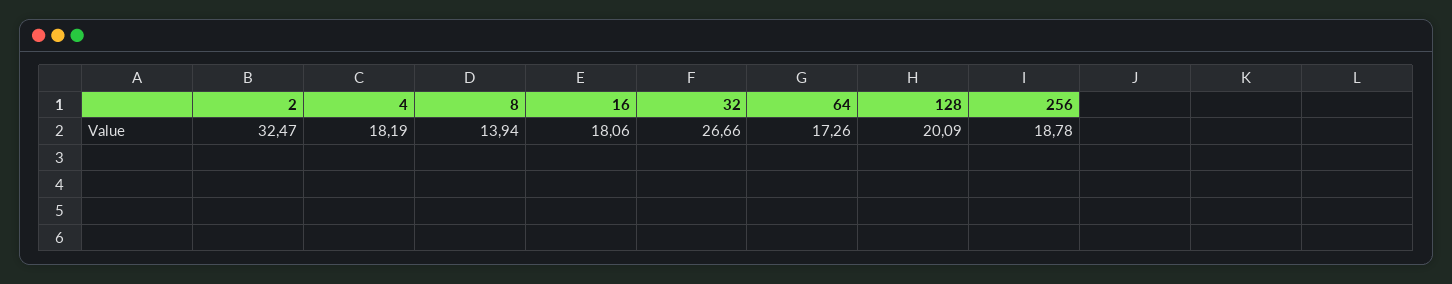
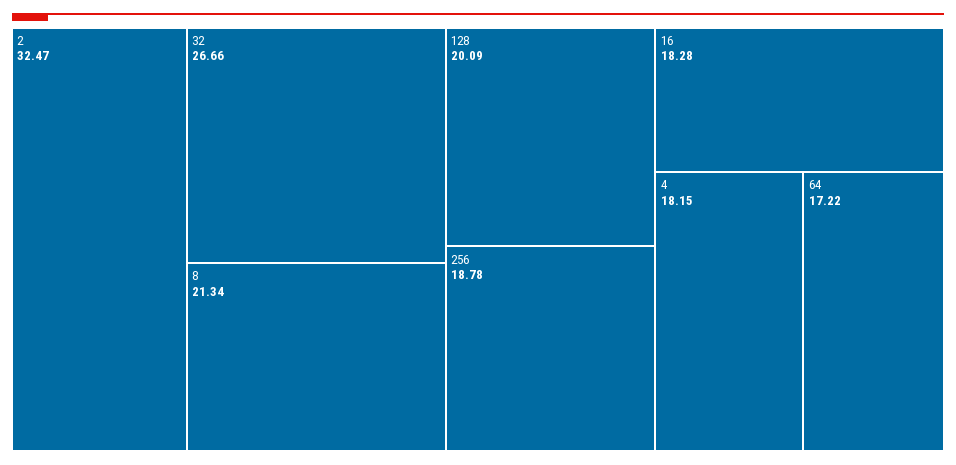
4: 18.19 -> 18.15
8: 13.94 -> 21.34
16: 18.06 -> 18.28
64: 17.26 -> 17.22

